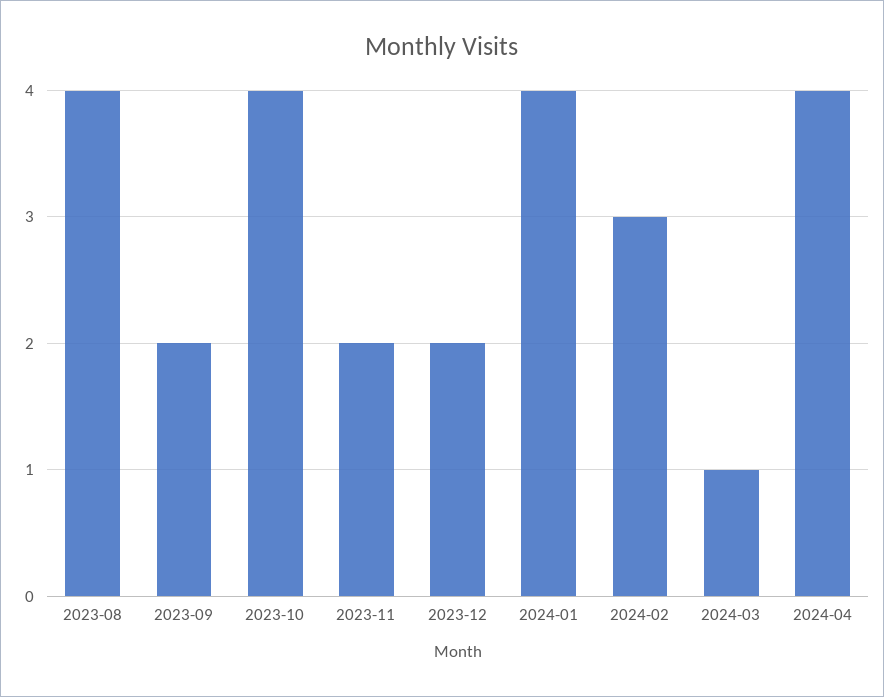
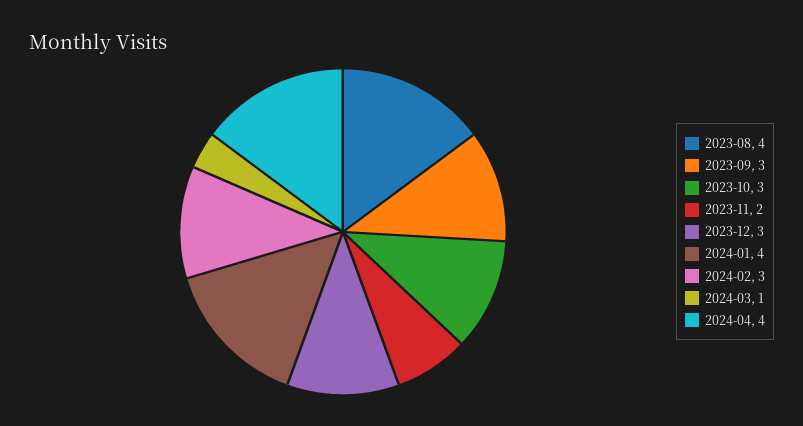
2023-09: 2 -> 3
2023-10: 4 -> 3
2023-12: 2 -> 3

